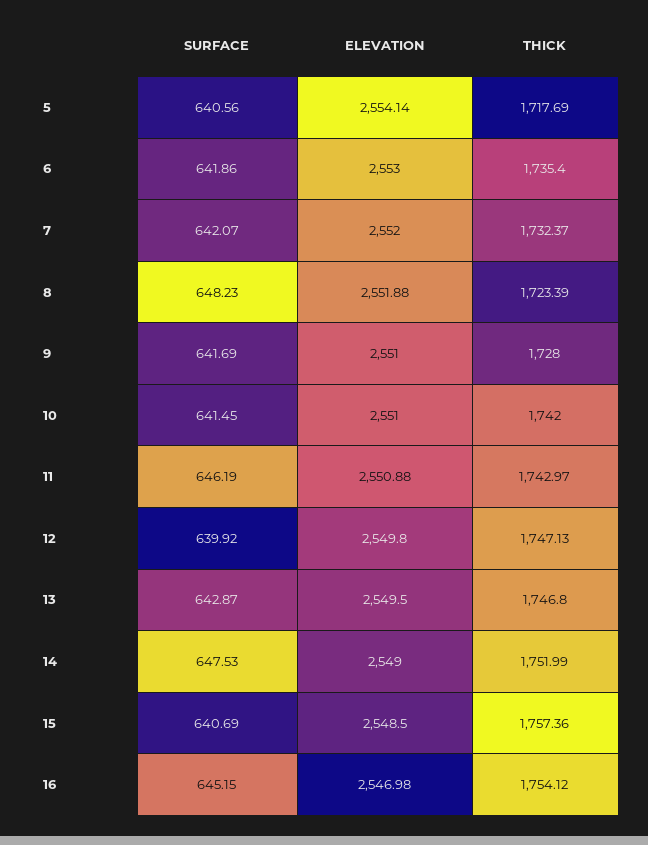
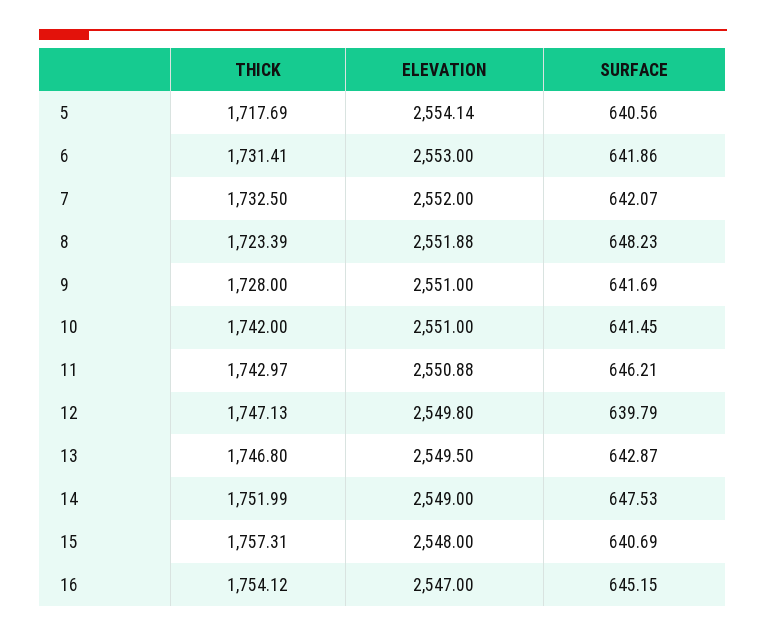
THICK, 6: 1735.4 -> 1731.41
THICK, 7: 1732.37 -> 1732.5
SURFACE, 11: 646.19 -> 646.21
SURFACE, 12: 639.92 -> 639.79
ELEVATION, 15: 2548.5 -> 2548
THICK, 15: 1757.36 -> 1757.31
ELEVATION, 16: 2546.98 -> 2547

